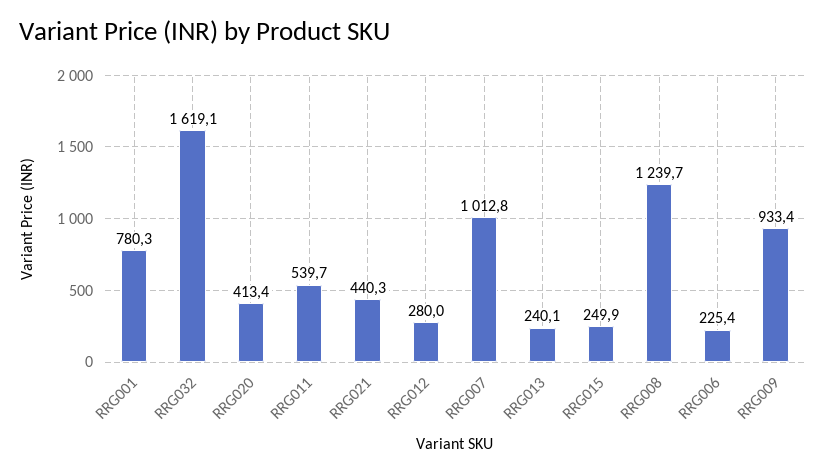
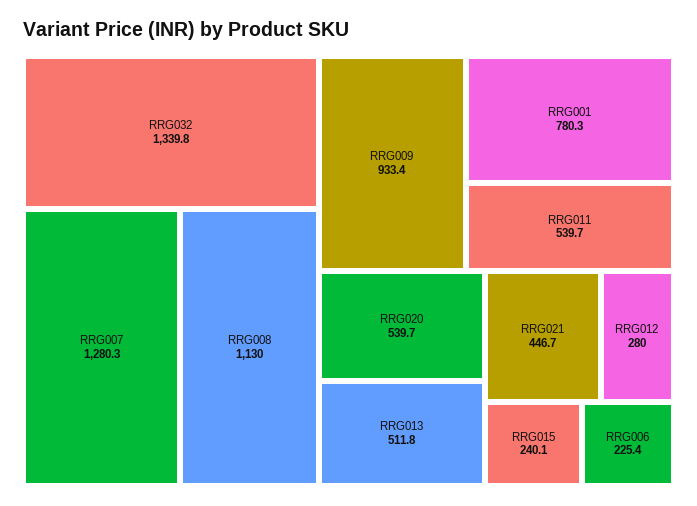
RRG032: 1619.1 -> 1339.8
RRG020: 413.4 -> 539.7
RRG021: 440.3 -> 446.7
RRG007: 1012.8 -> 1280.3
RRG013: 240.1 -> 511.8
RRG015: 249.9 -> 240.1
RRG008: 1239.7 -> 1130

